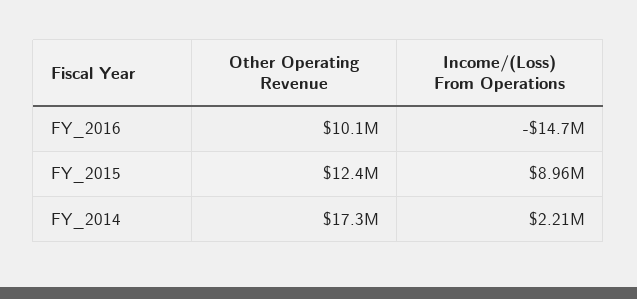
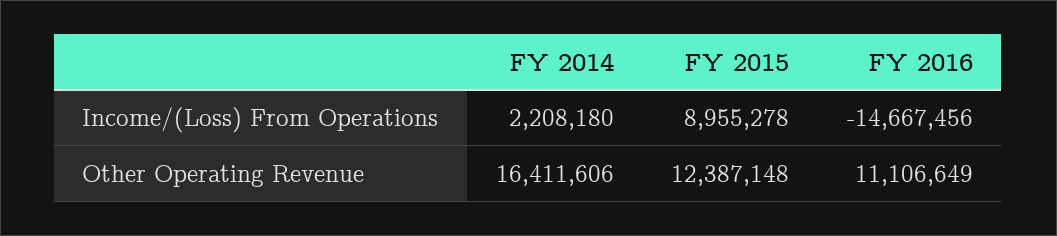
Other Operating Revenue, FY_2016: 10100000 -> 11106649
Other Operating Revenue, FY_2014: 17300000 -> 16411606

